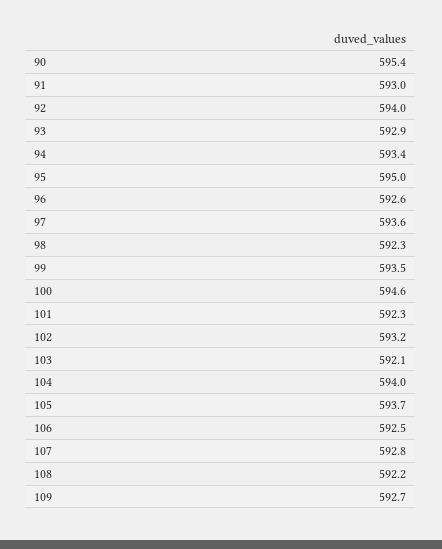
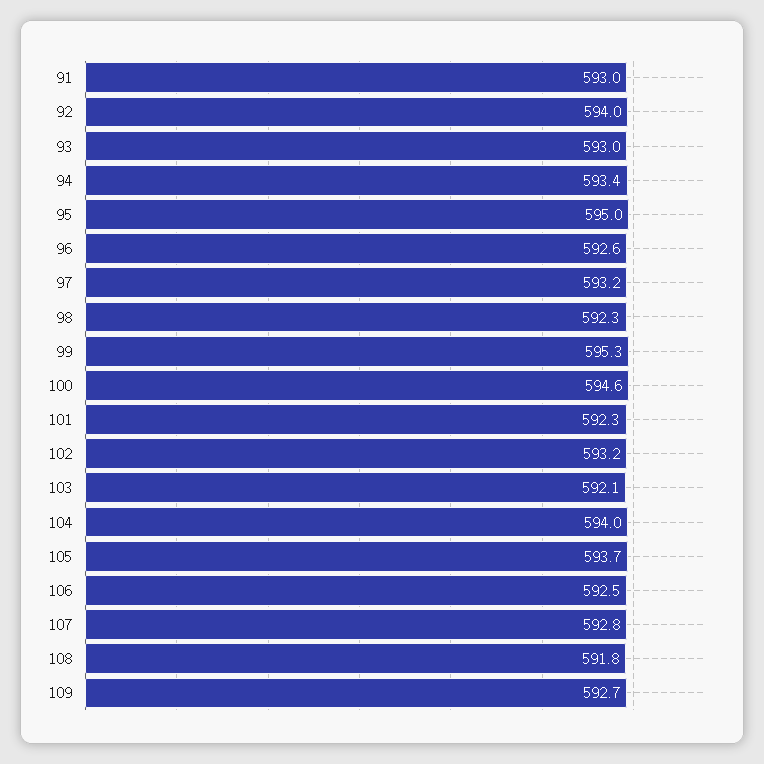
90: 595.4 -> none
93: 592.9 -> 593
97: 593.6 -> 593.2
99: 593.5 -> 595.3
108: 592.2 -> 591.8

